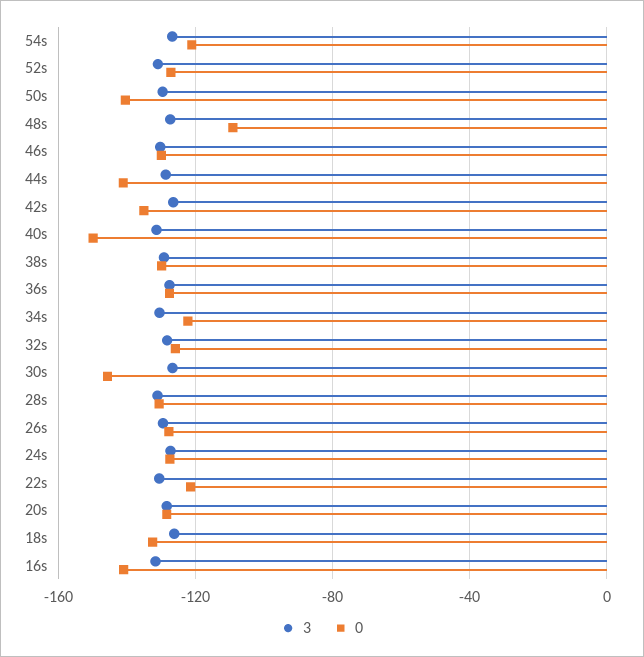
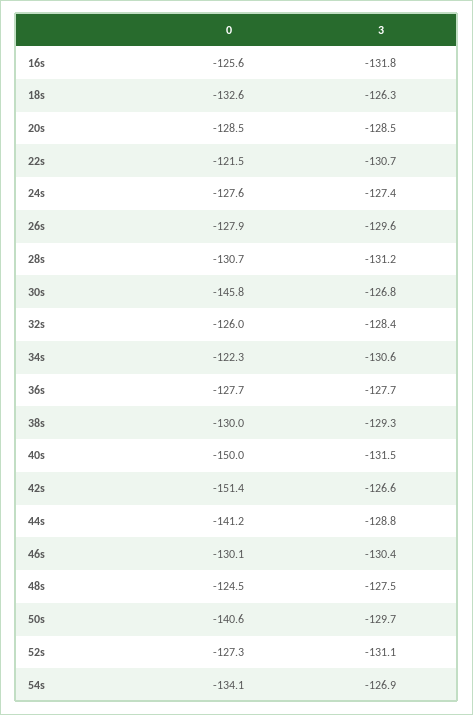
0, 54s: -120 -> -134.1
0, 48s: -110 -> -124.5
0, 42s: -135 -> -151.4
0, 16s: -140 -> -125.6

